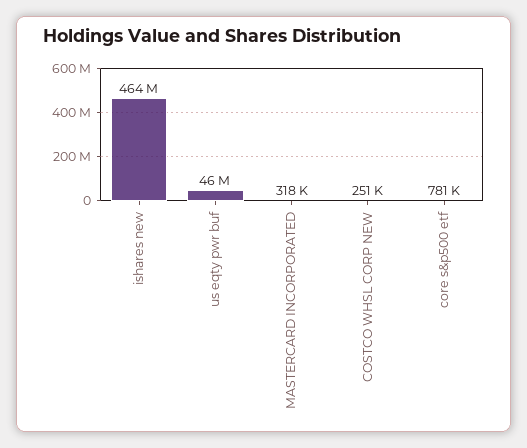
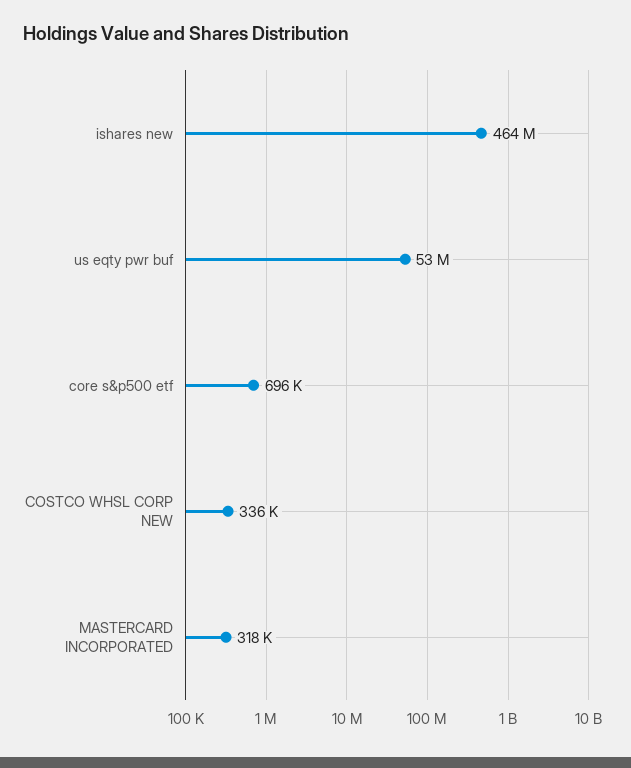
us eqty pwr buf: 46000000 -> 53000000
COSTCO WHSL CORP NEW: 251000 -> 336000
core s&p500 etf: 781000 -> 696000

